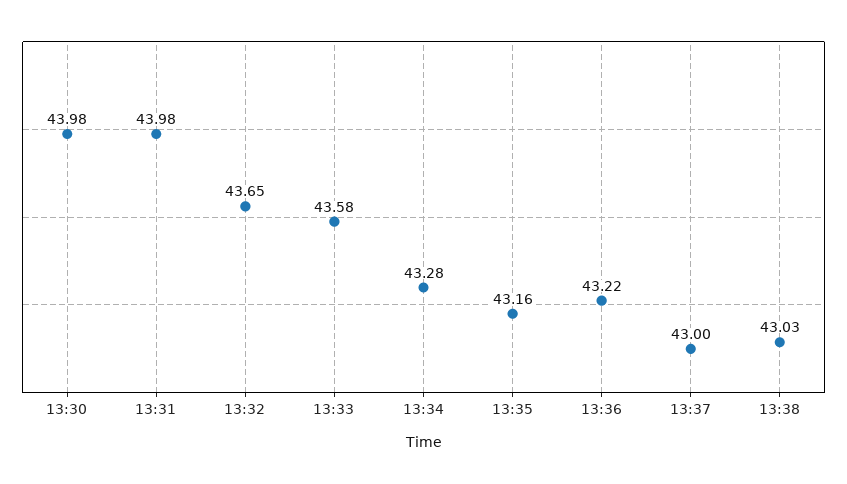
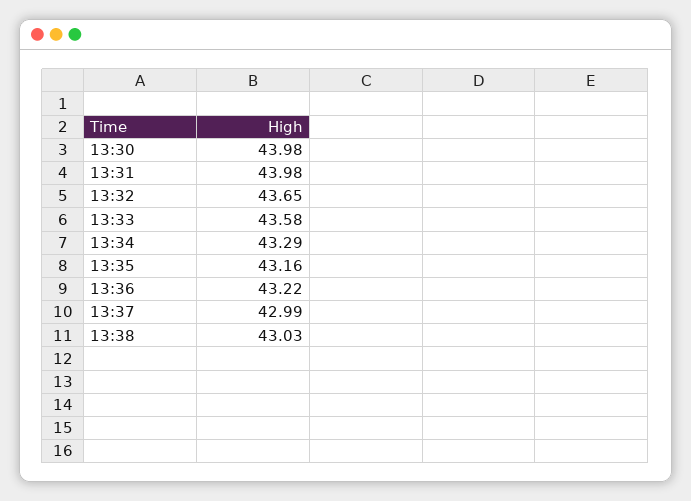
13:34: 43.28 -> 43.29
13:37: 43 -> 42.99

